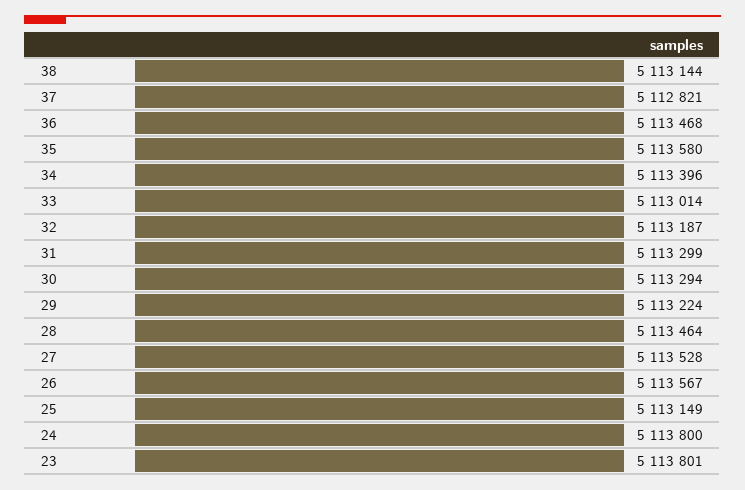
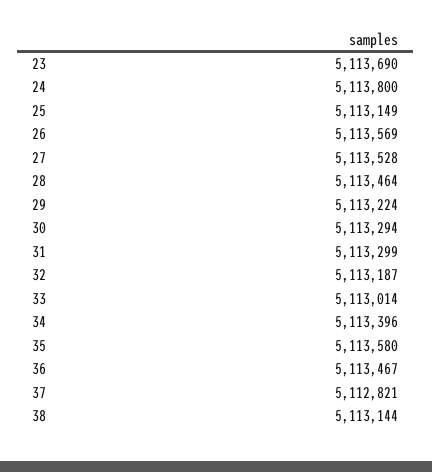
36: 5113468 -> 5113467
26: 5113567 -> 5113569
23: 5113801 -> 5113690

